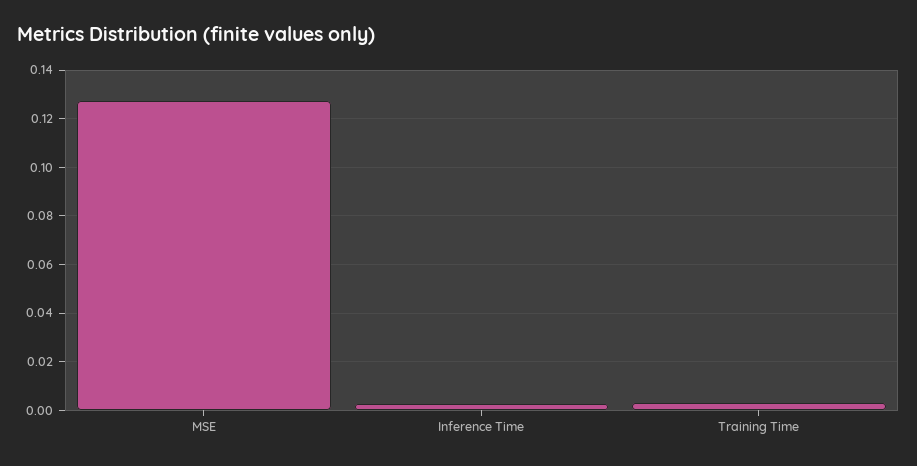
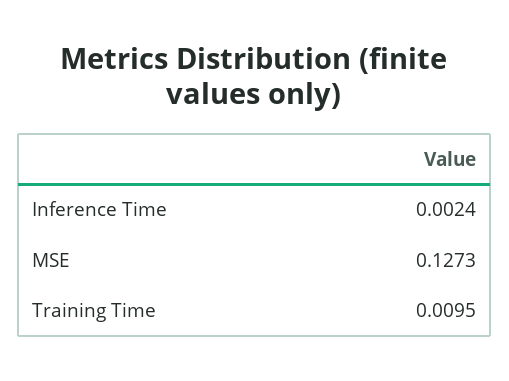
Training Time: 0.0025 -> 0.0095

